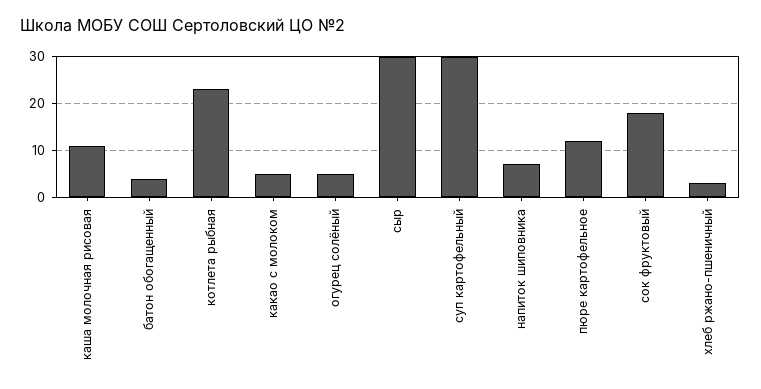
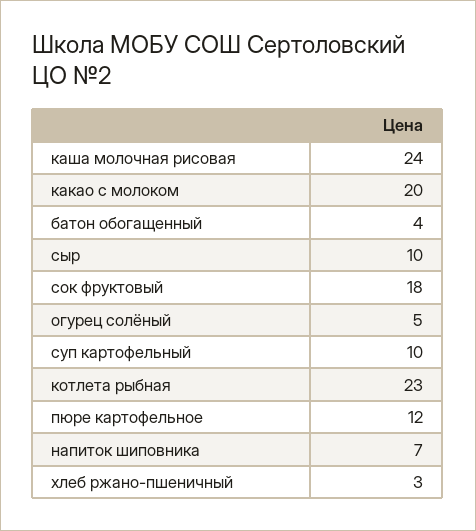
каша молочная рисовая: 10 -> 24
какао с молоком: 5 -> 20
сыр: 30 -> 10
суп картофельный: 30 -> 10

